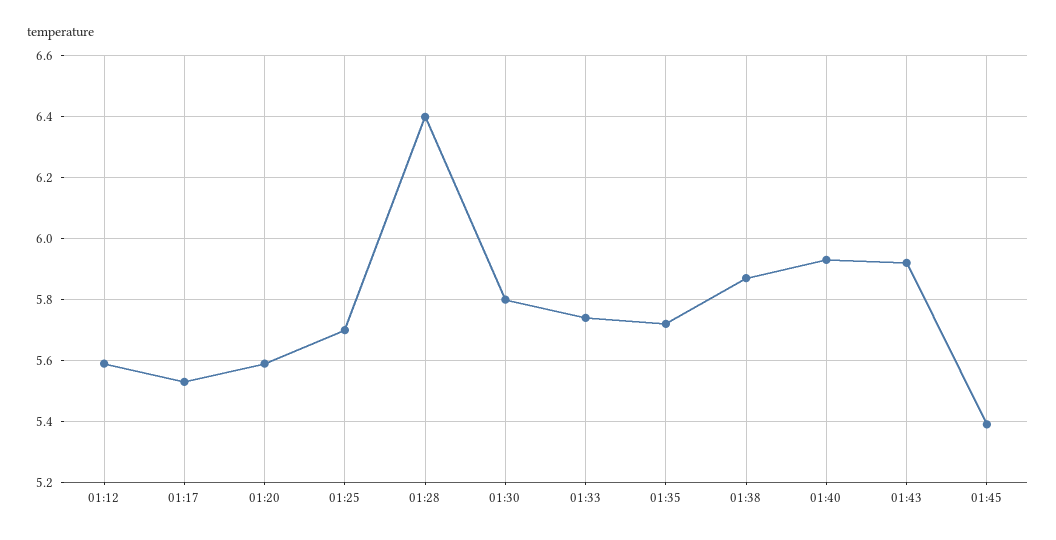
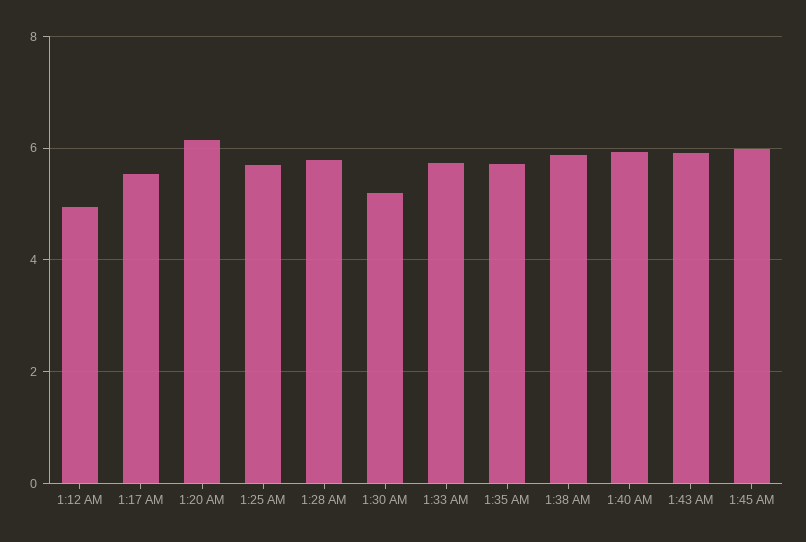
01:12: 5.6 -> 5
01:20: 5.6 -> 6.2
01:28: 6.4 -> 5.8
01:30: 5.8 -> 5.2
01:45: 5.4 -> 6

